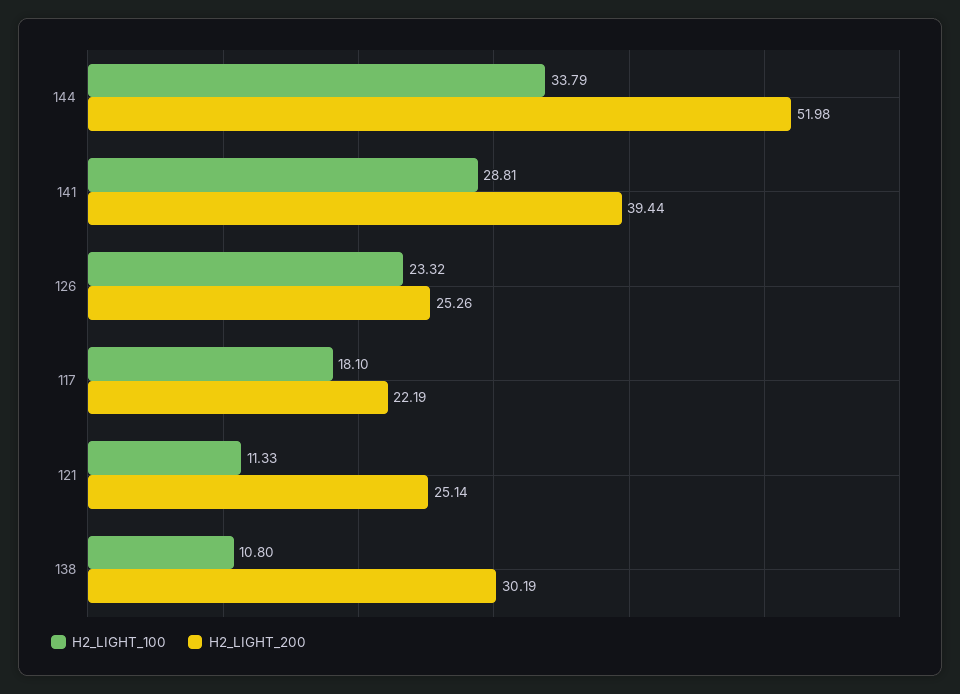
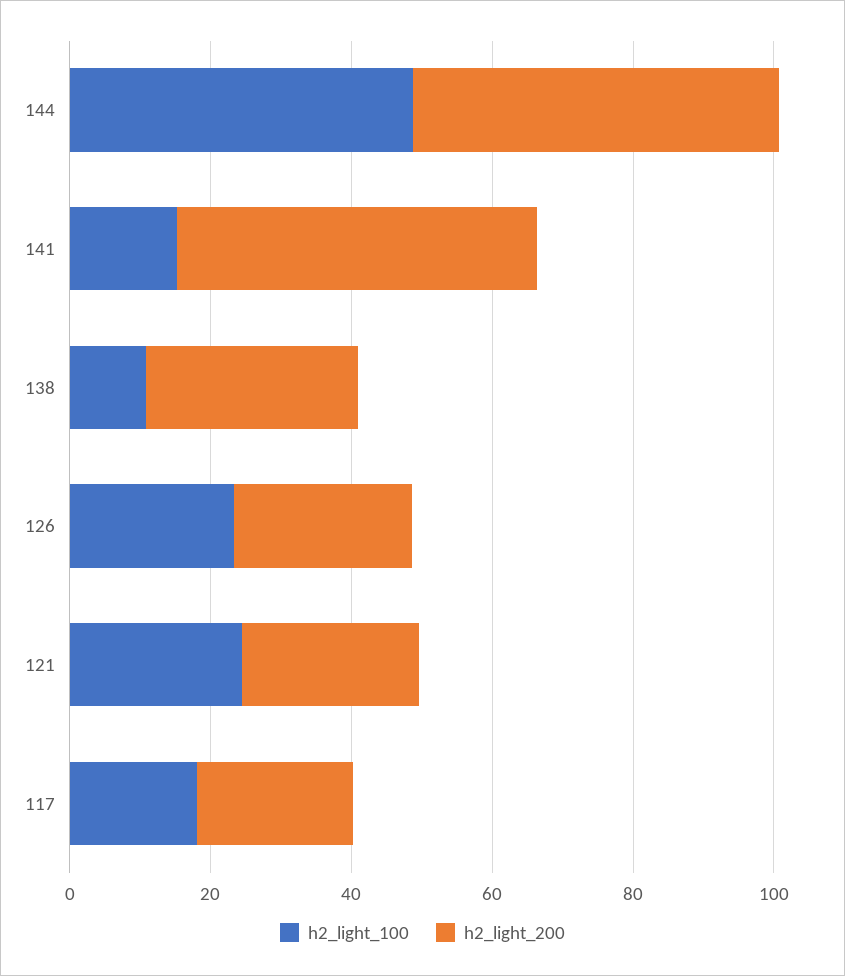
H2_LIGHT_100, 144: 33.79 -> 50
H2_LIGHT_100, 141: 28.81 -> 15
H2_LIGHT_200, 141: 39.44 -> 50
H2_LIGHT_100, 121: 11.33 -> 25

